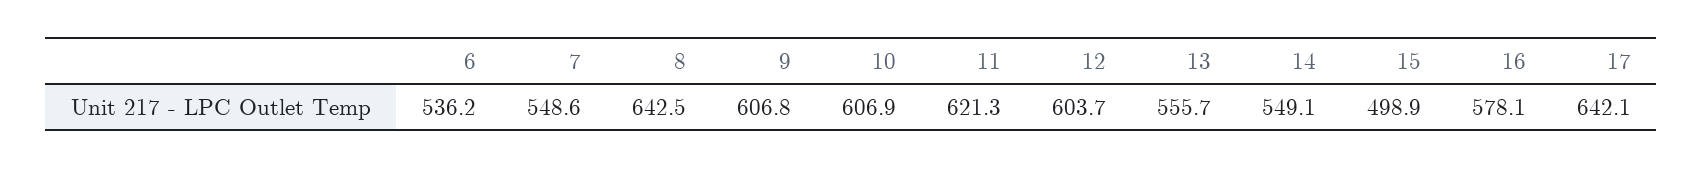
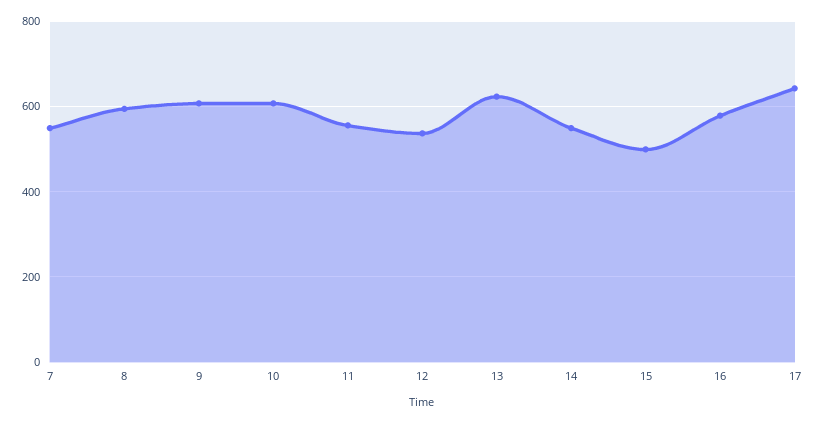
6: 536.2 -> none
8: 642.5 -> 600
11: 621.3 -> 560
12: 603.7 -> 540
13: 555.7 -> 620

